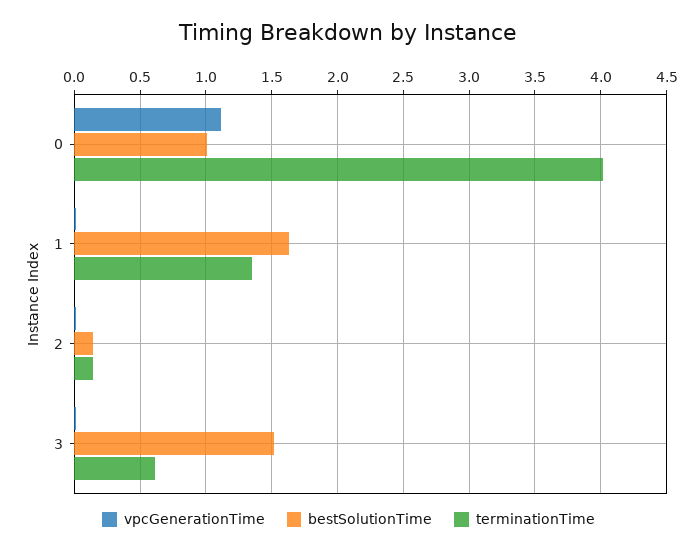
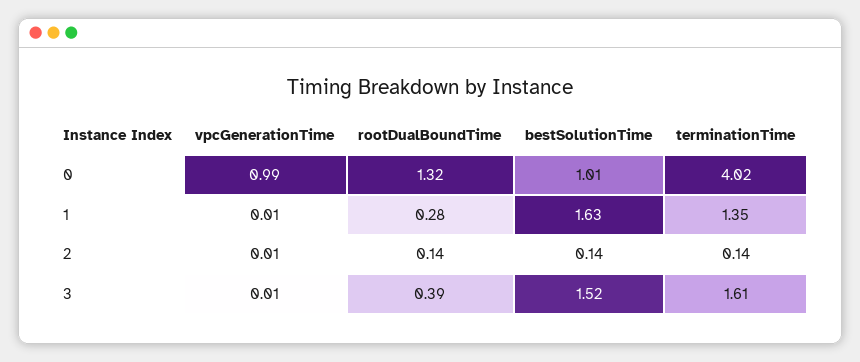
vpcGenerationTime, 0: 1.1 -> 0.99
terminationTime, 3: 0.6 -> 1.61
rootDualBoundTime, 0: none -> 1.32
rootDualBoundTime, 1: none -> 0.28
rootDualBoundTime, 2: none -> 0.14
rootDualBoundTime, 3: none -> 0.39

